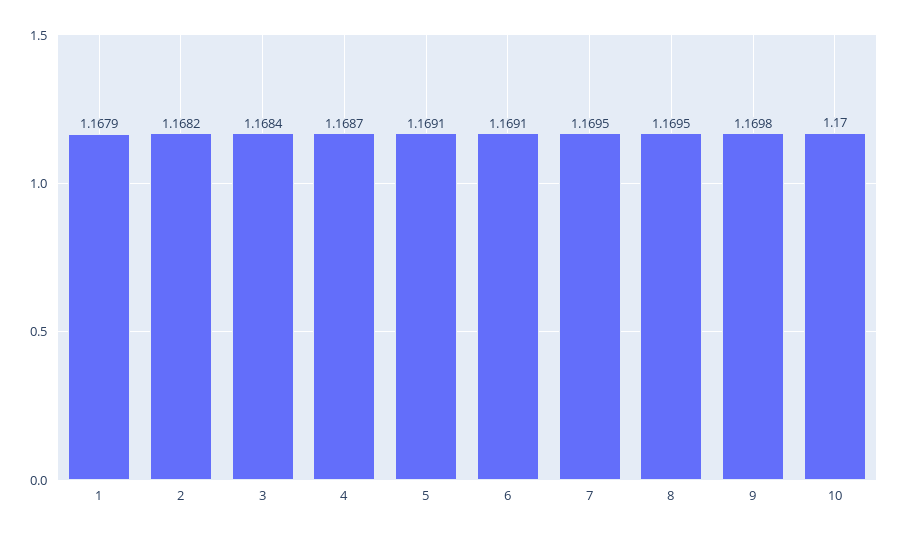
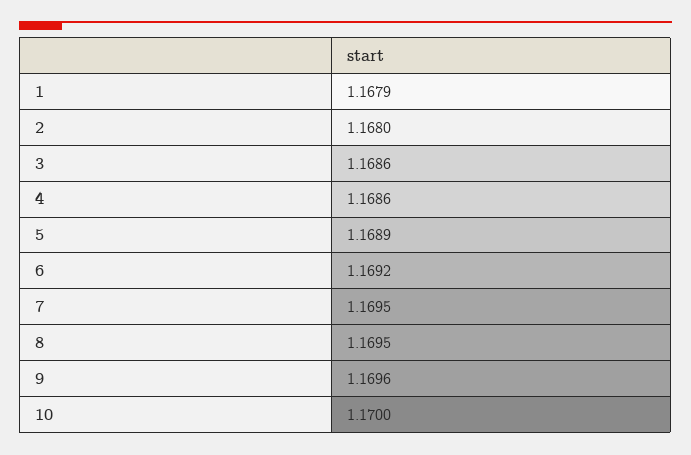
2: 1.1682 -> 1.168
3: 1.1684 -> 1.1686
4: 1.1687 -> 1.1686
5: 1.1691 -> 1.1689
6: 1.1691 -> 1.1692
9: 1.1698 -> 1.1696

